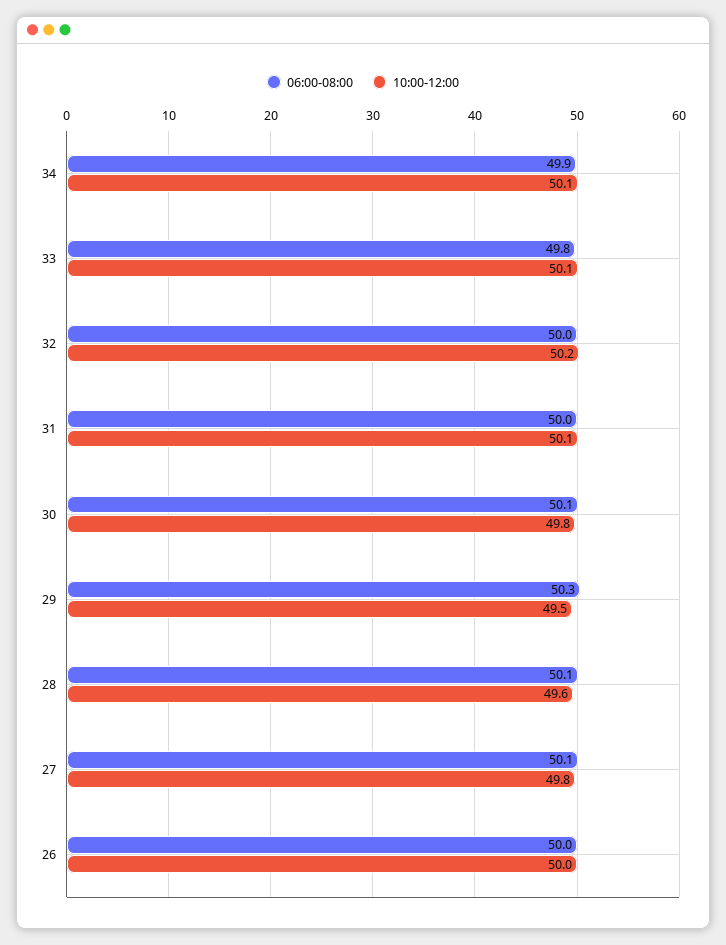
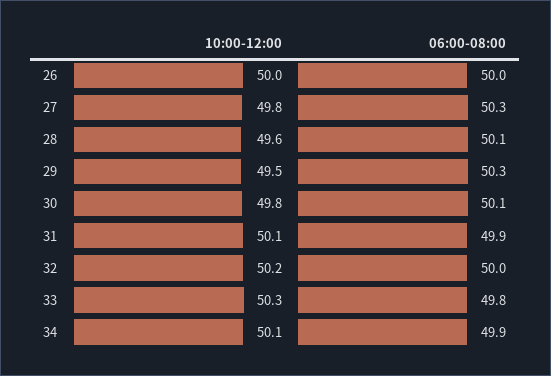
10:00-12:00, 33: 50.1 -> 50.3
06:00-08:00, 31: 50 -> 49.9
06:00-08:00, 27: 50.1 -> 50.3

